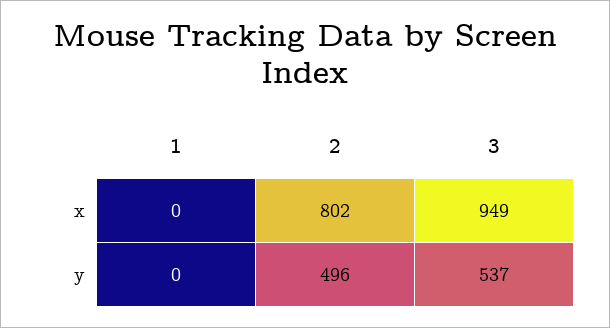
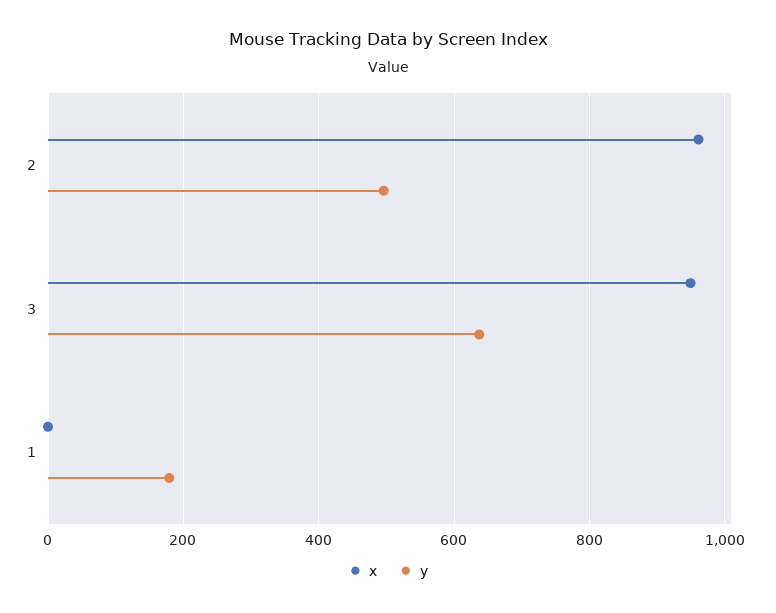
x, 2: 802 -> 960
y, 1: 0 -> 180
y, 3: 537 -> 640

